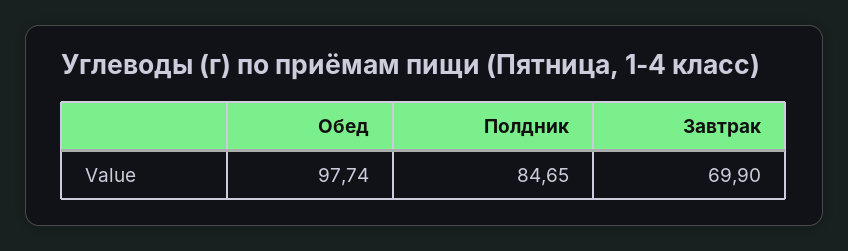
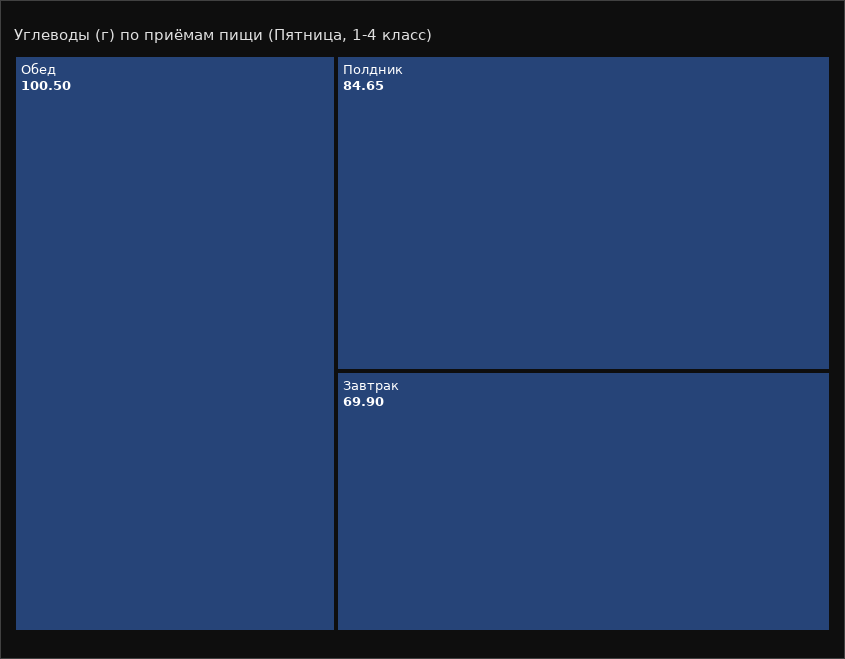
Обед: 97.74 -> 100.5

